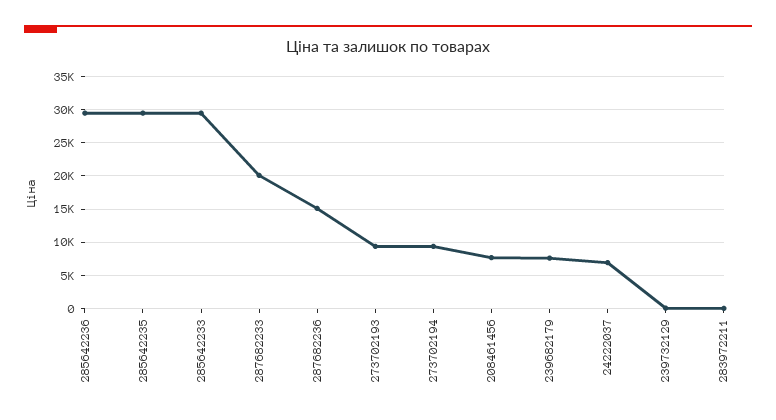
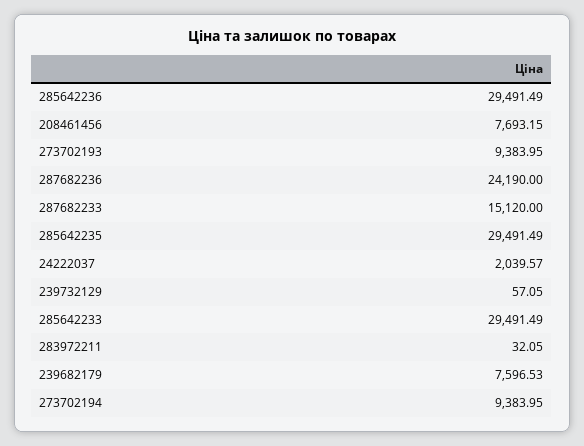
287682233: 20000 -> 15120
287682236: 15000 -> 24190
24222037: 7000 -> 2039.57

